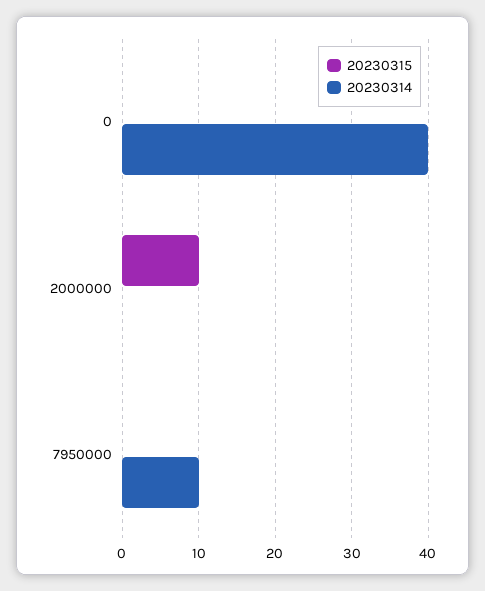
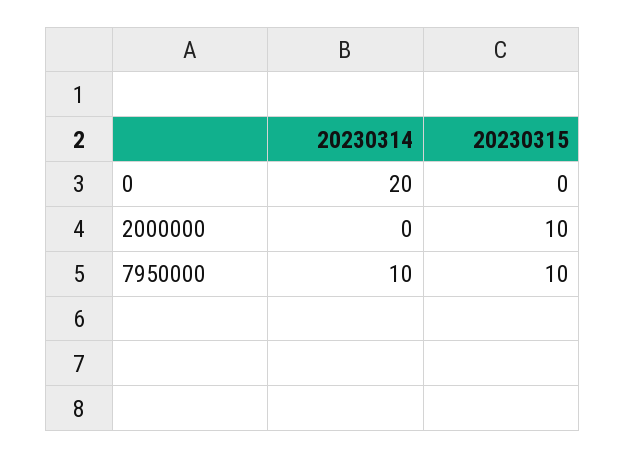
20230314, 0: 40 -> 20
20230315, 7950000: 0 -> 10

